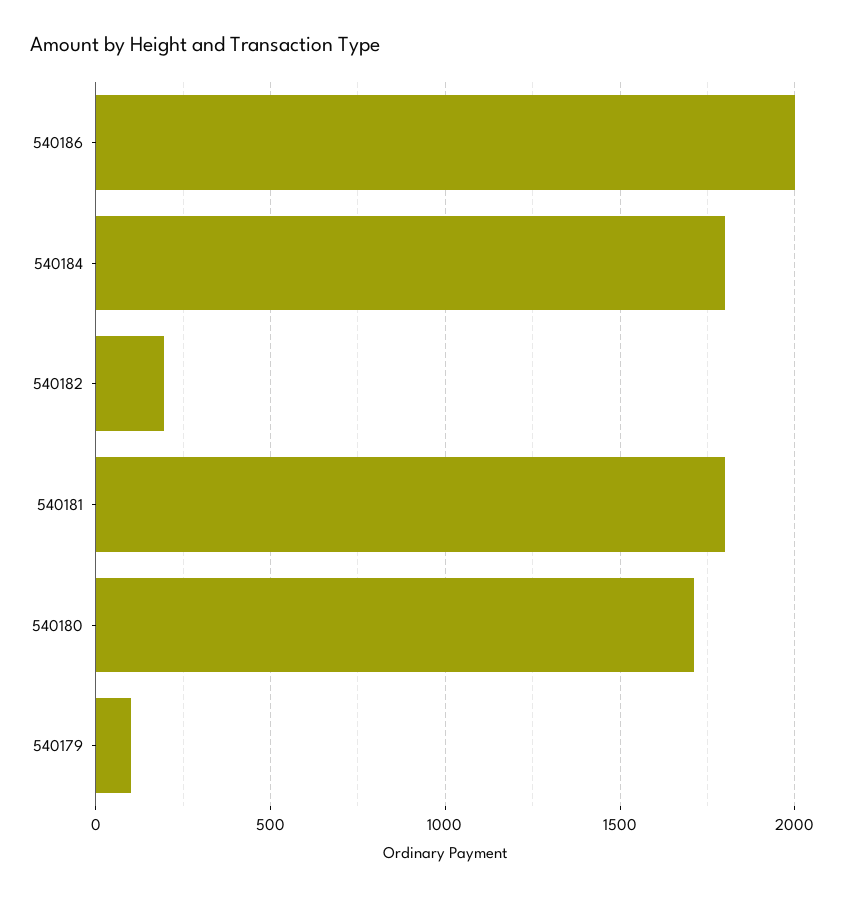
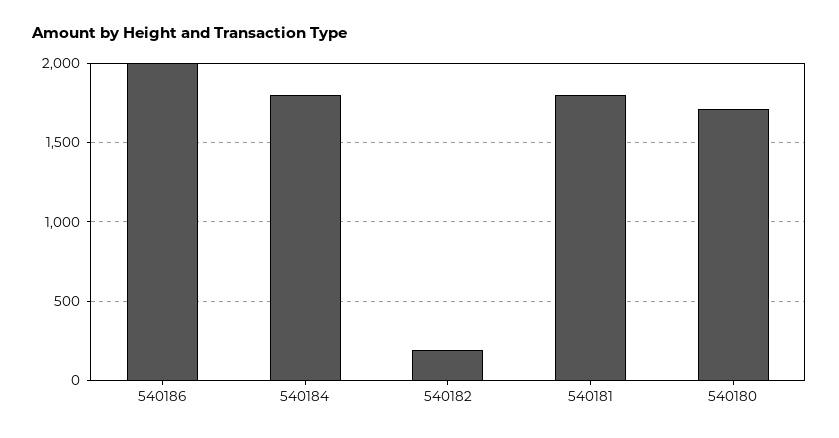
540179: 100 -> none

